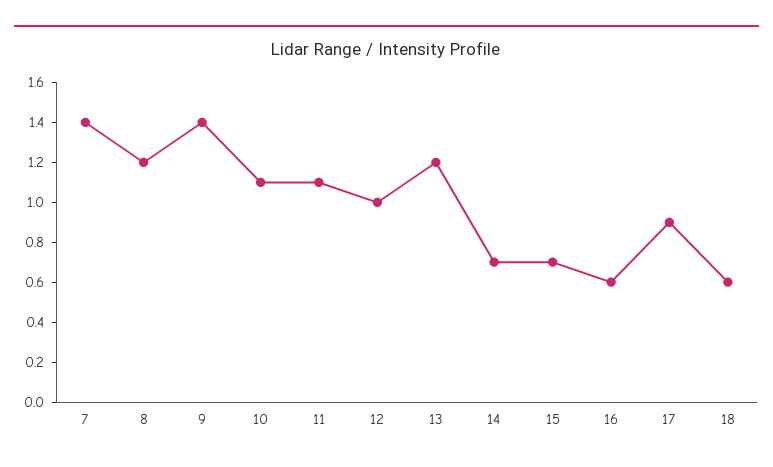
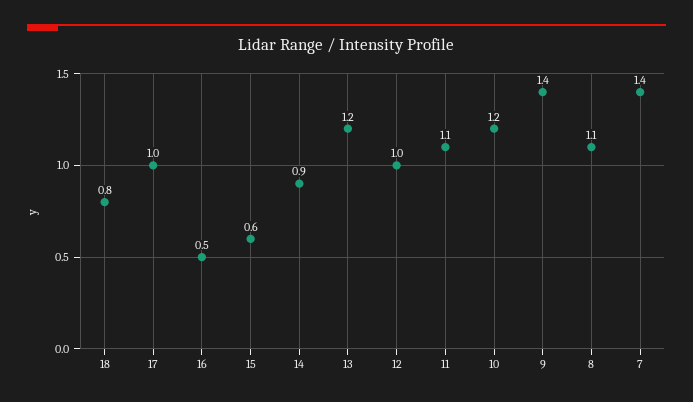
8: 1.2 -> 1.1
10: 1.1 -> 1.2
14: 0.7 -> 0.9
15: 0.7 -> 0.6
16: 0.6 -> 0.5
17: 0.9 -> 1
18: 0.6 -> 0.8

